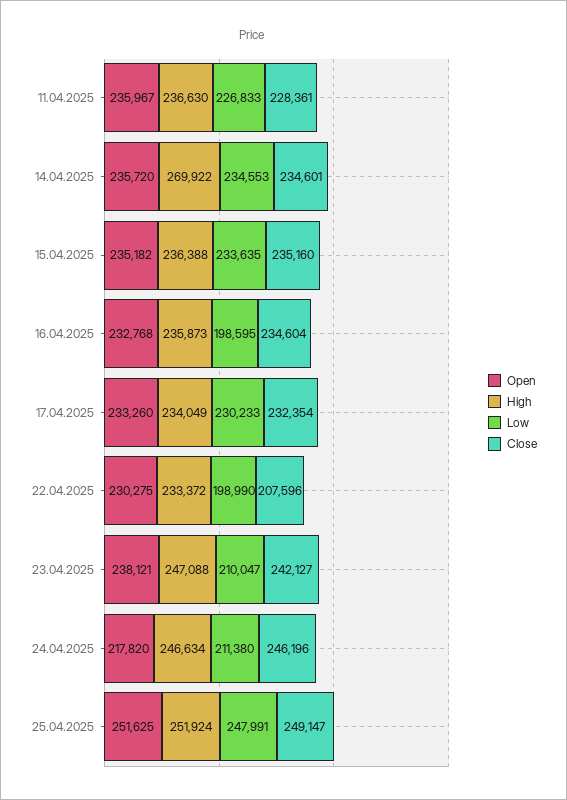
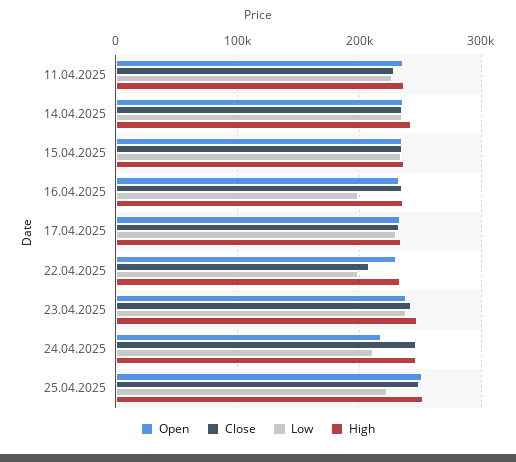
High, 14.04.2025: 269922 -> 240000
Low, 23.04.2025: 210047 -> 240000
Low, 25.04.2025: 247991 -> 220000

